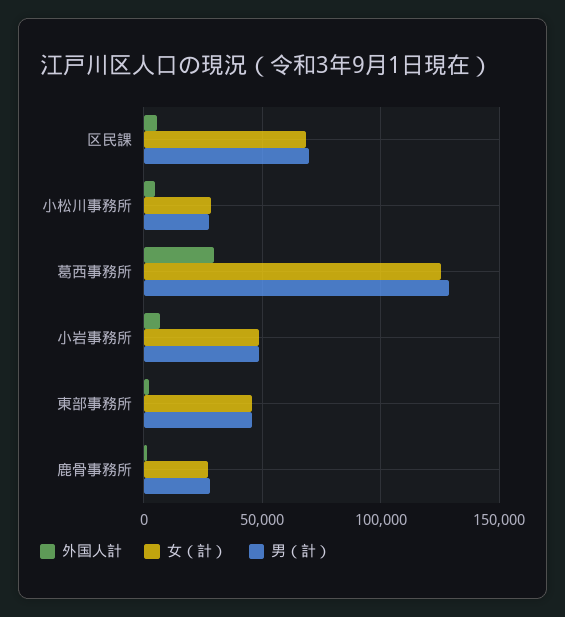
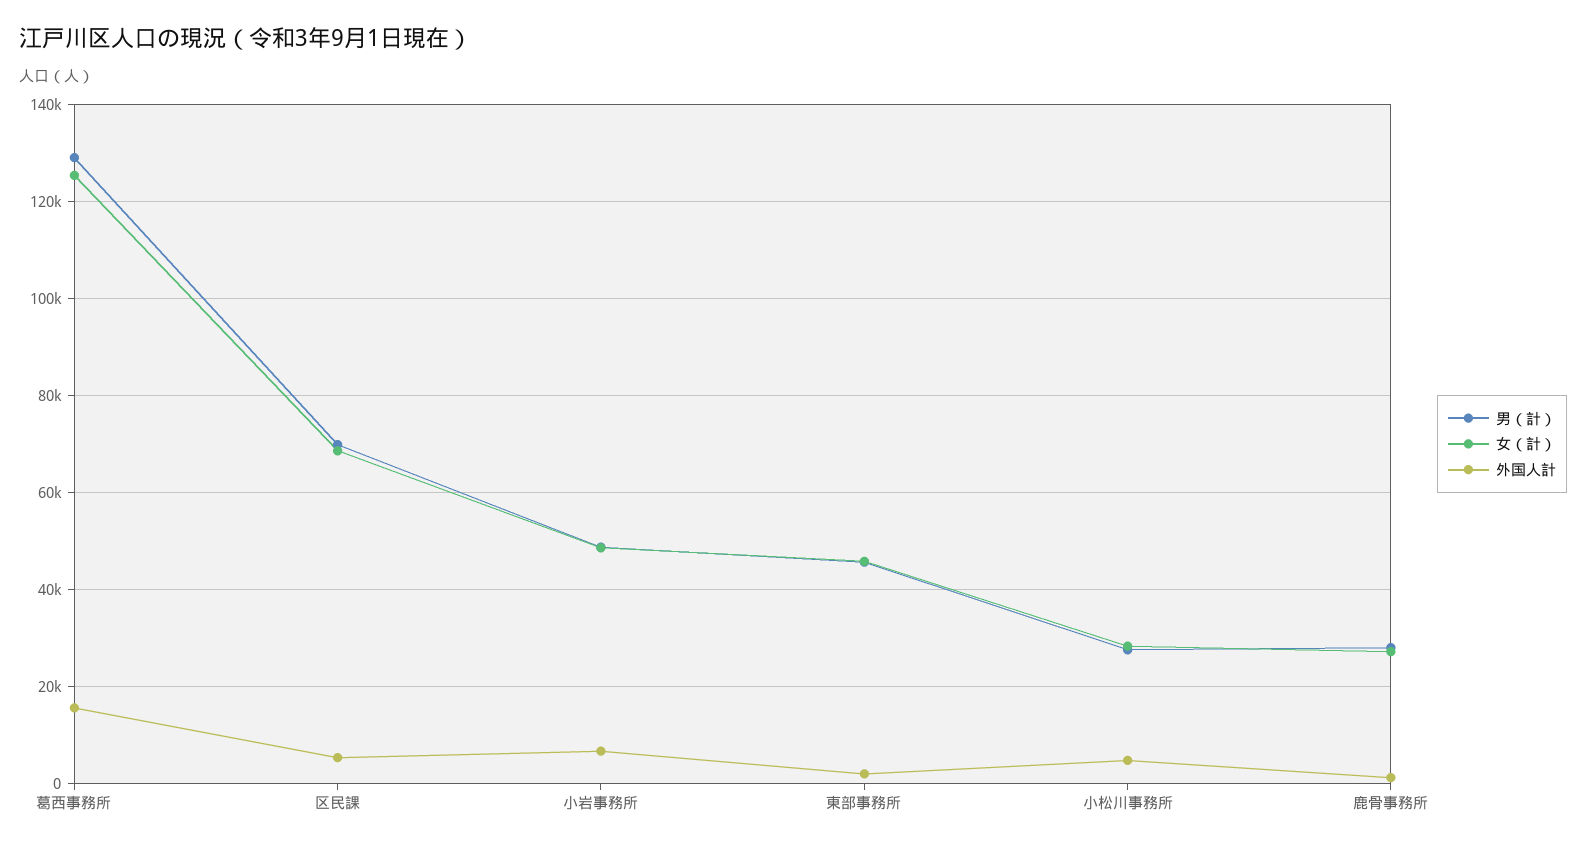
外国人計, 葛西事務所: 30000 -> 16000

